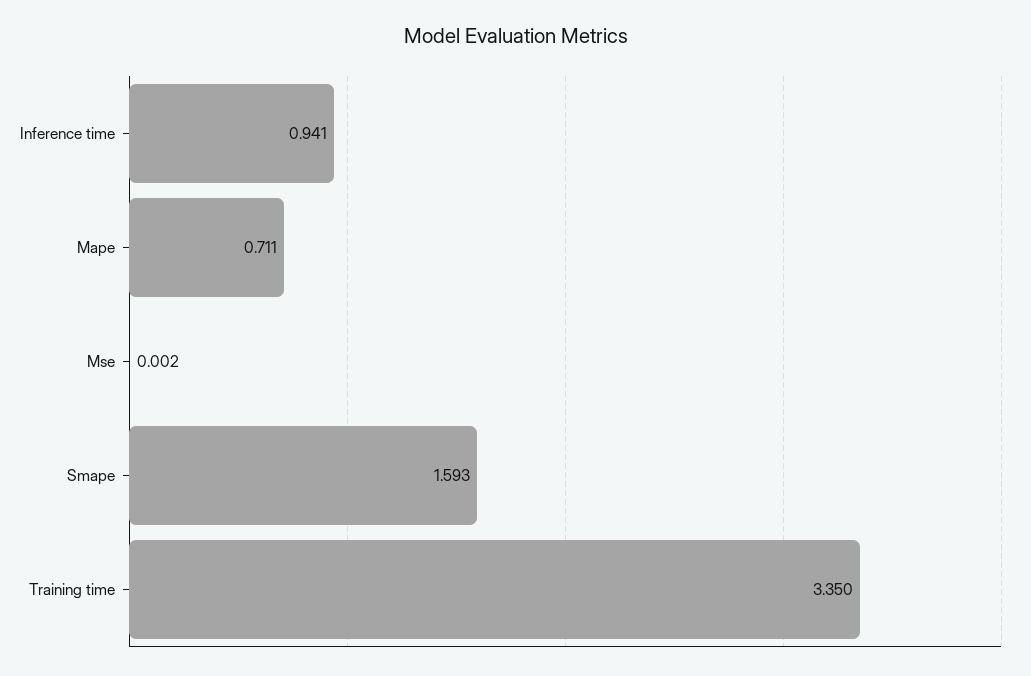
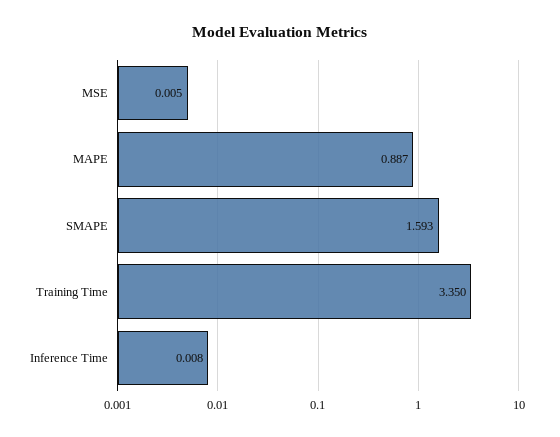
Inference time: 0.941 -> 0.008
Mape: 0.711 -> 0.887
Mse: 0.002 -> 0.005

